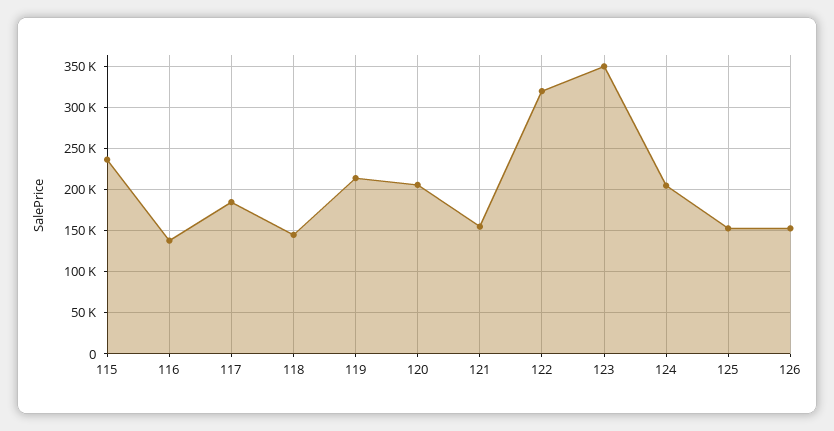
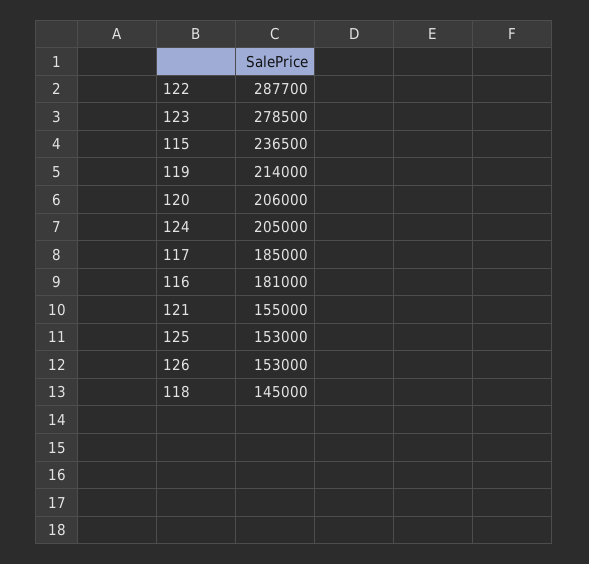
116: 140000 -> 181000
122: 320000 -> 287700
123: 350000 -> 278500

